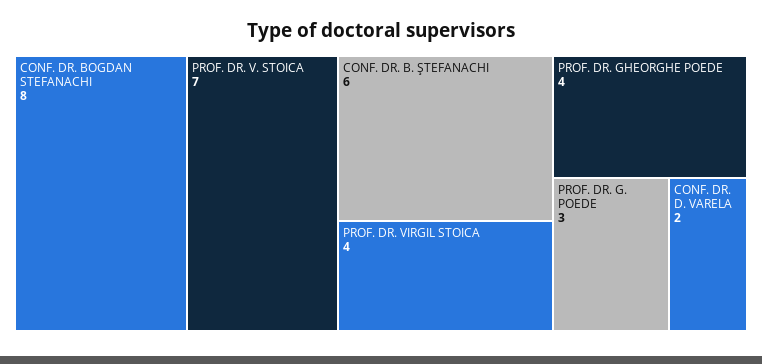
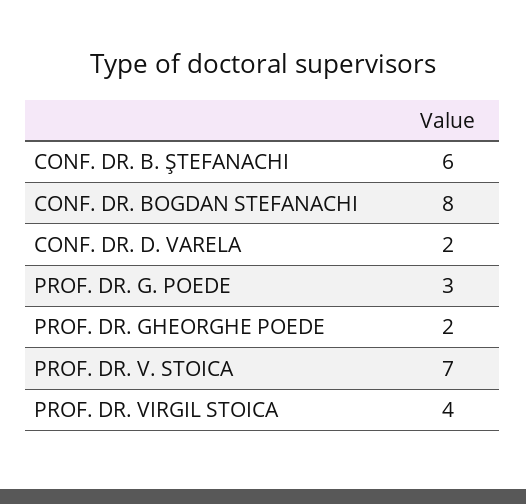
PROF. DR. GHEORGHE POEDE: 4 -> 2

